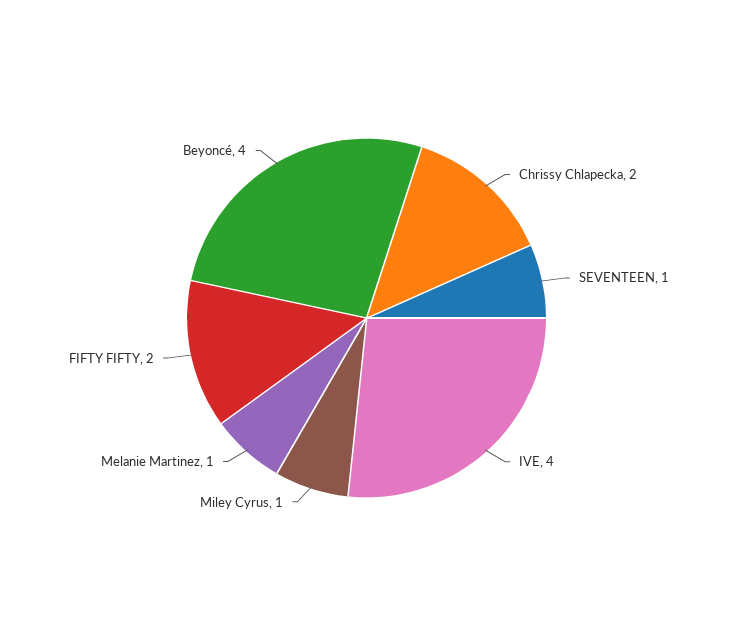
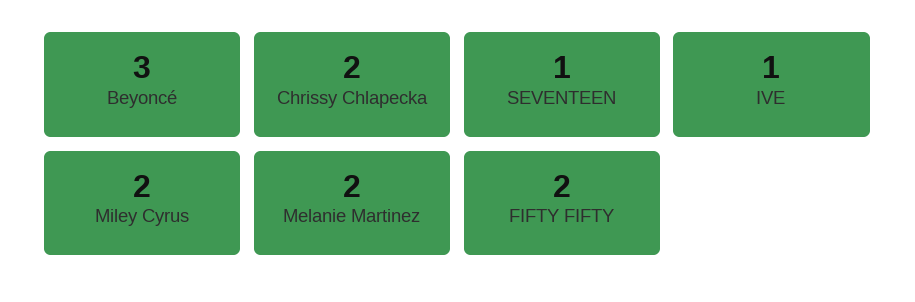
IVE: 4 -> 1
Miley Cyrus: 1 -> 2
Melanie Martinez: 1 -> 2
Beyoncé: 4 -> 3

